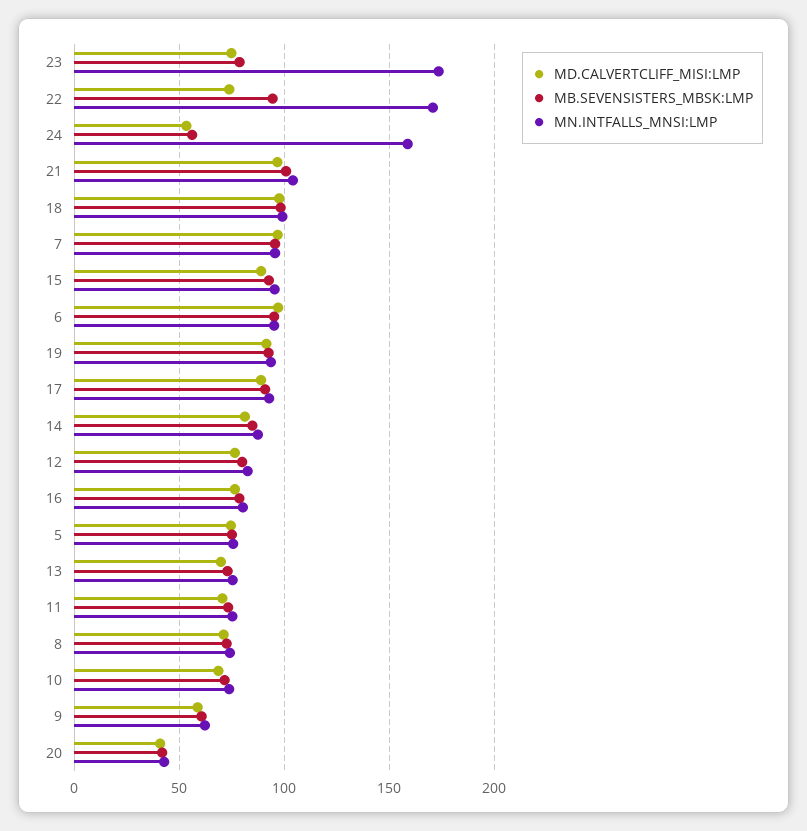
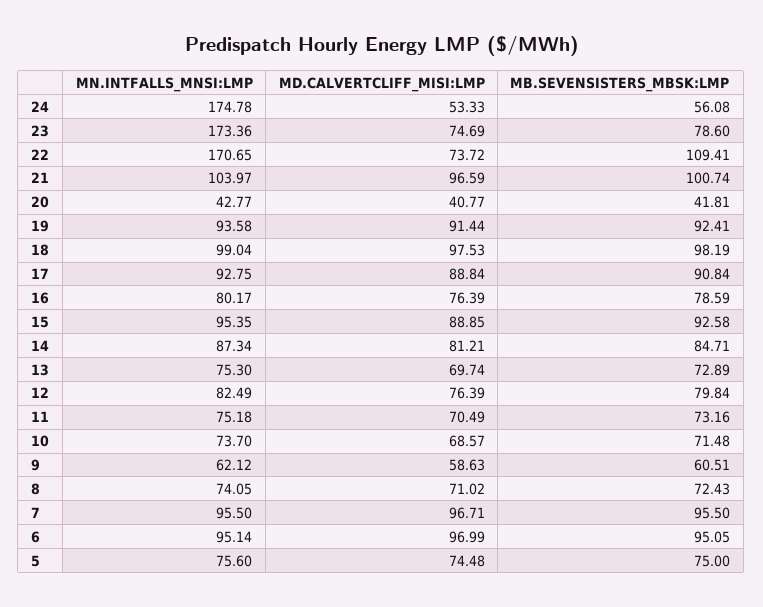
MB.SEVENSISTERS_MBSK:LMP, 22: 95 -> 109.41
MN.INTFALLS_MNSI:LMP, 24: 160 -> 174.78

